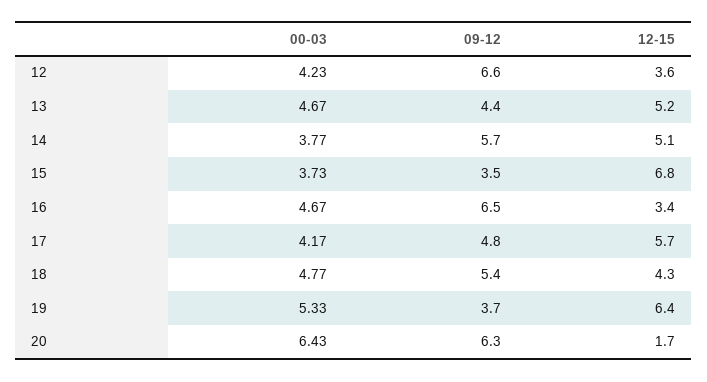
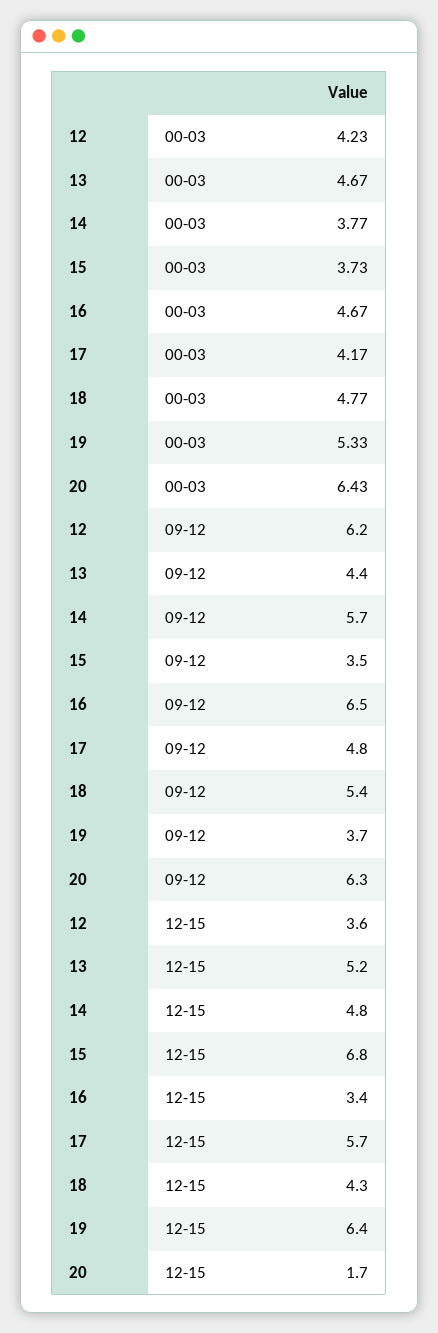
09-12, 12: 6.6 -> 6.2
12-15, 14: 5.1 -> 4.8

